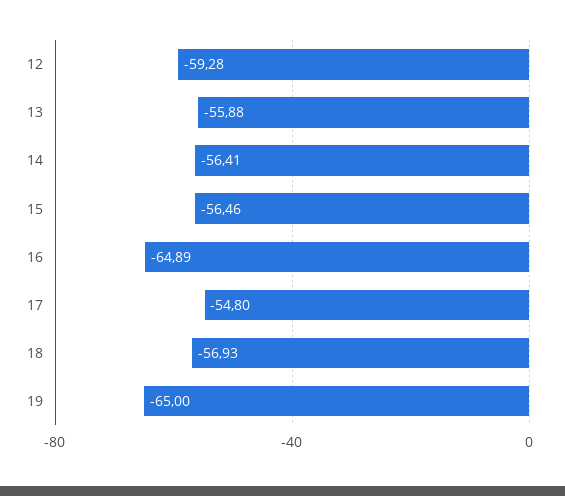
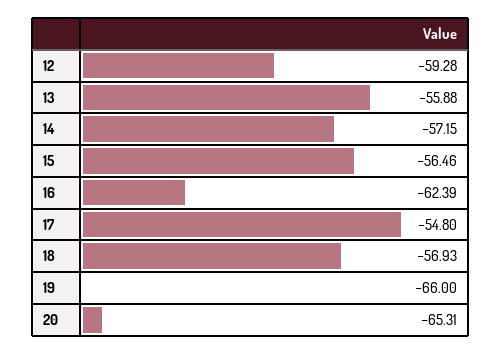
14: -56.41 -> -57.15
16: -64.89 -> -62.39
19: -65 -> -66
20: none -> -65.31

